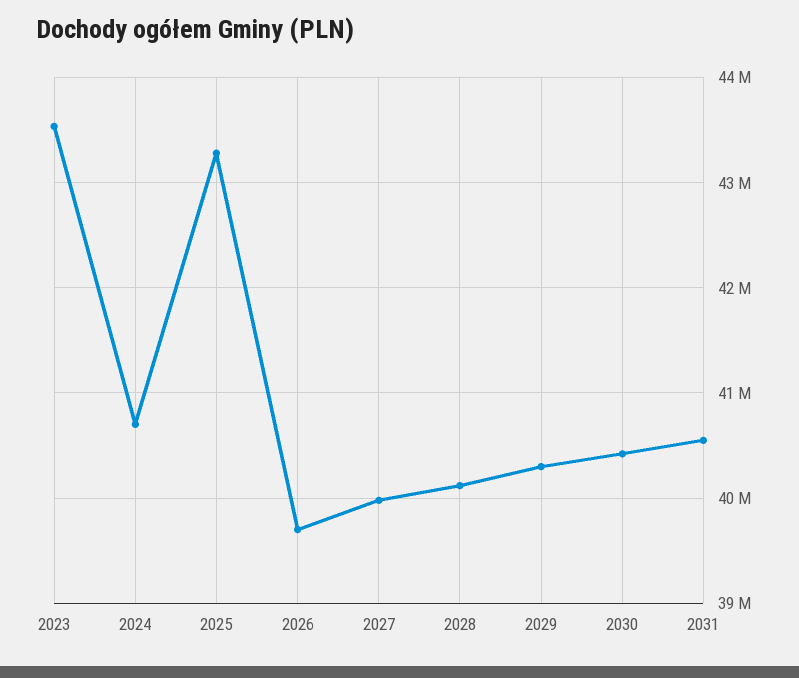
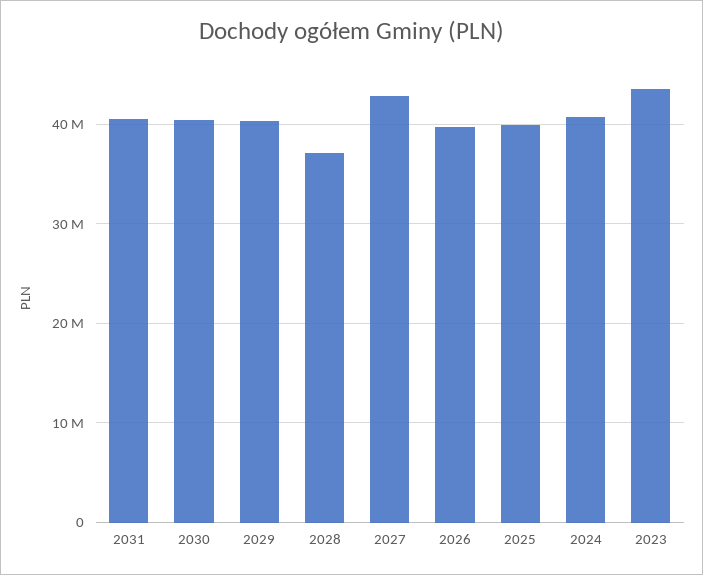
2025: 43300000 -> 40000000
2027: 40000000 -> 43000000
2028: 40100000 -> 37000000

